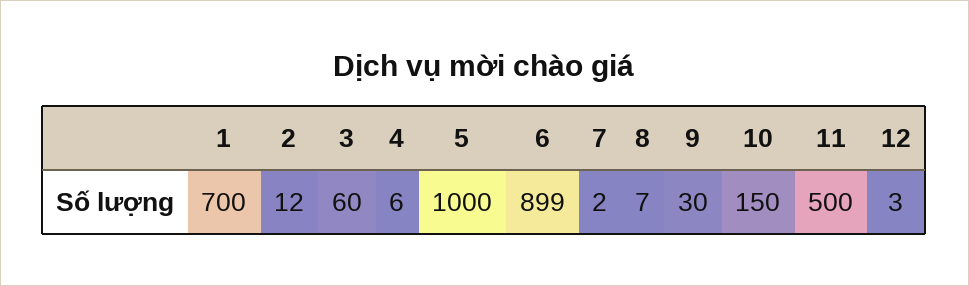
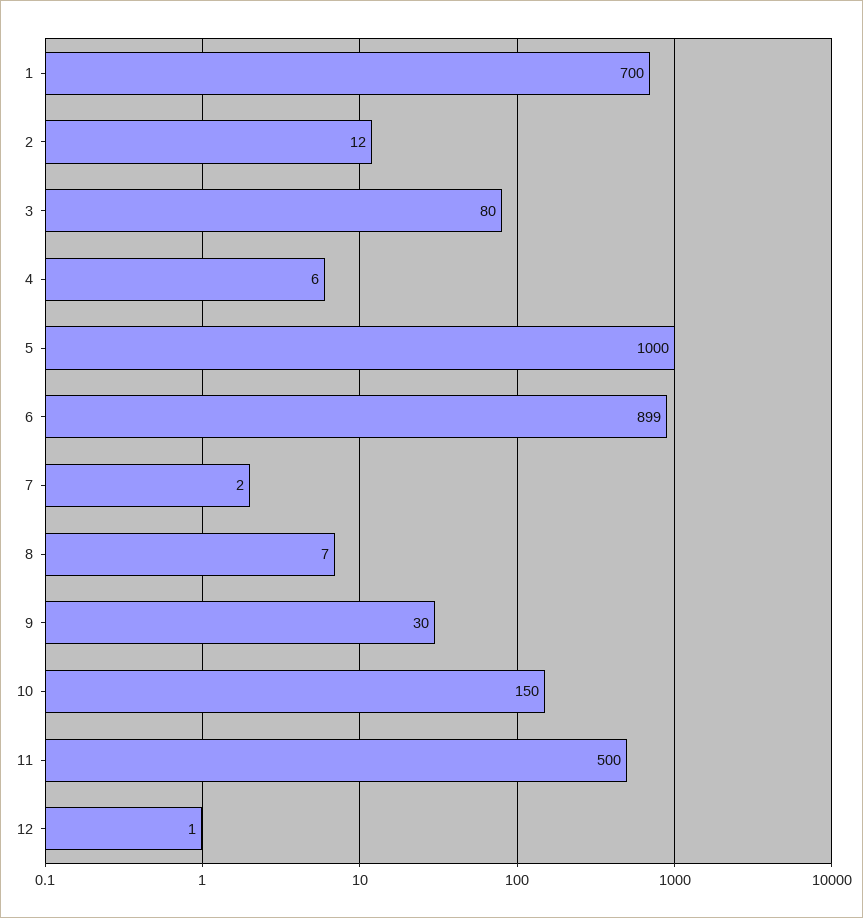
3: 60 -> 80
12: 3 -> 1

